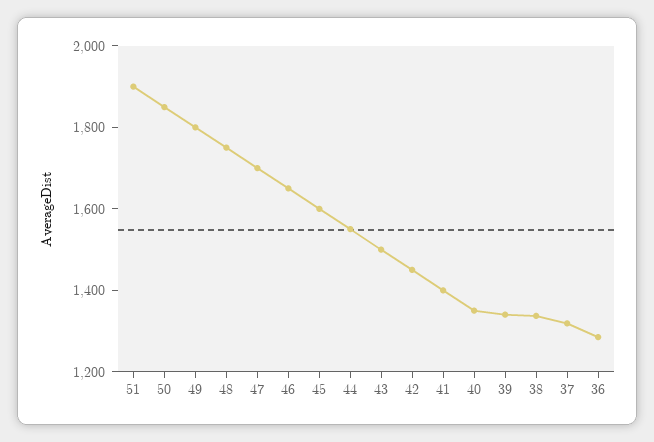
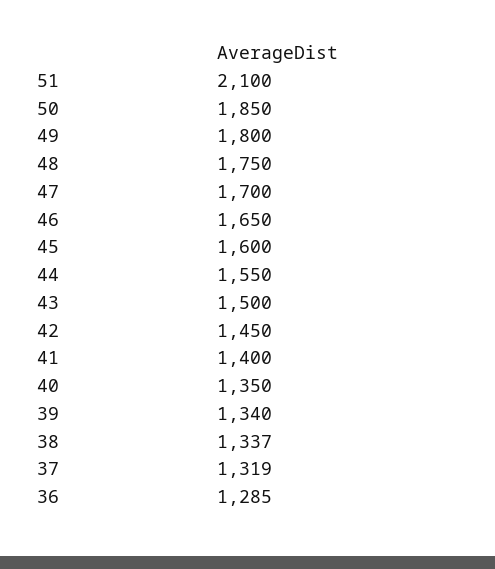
51: 1900 -> 2100

